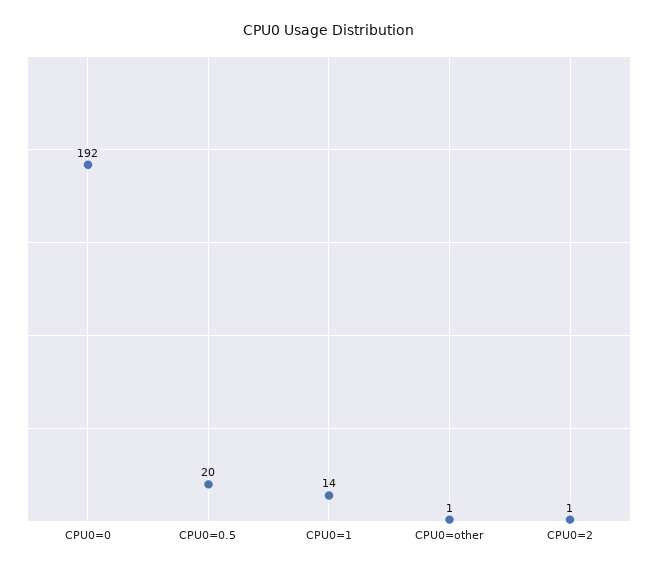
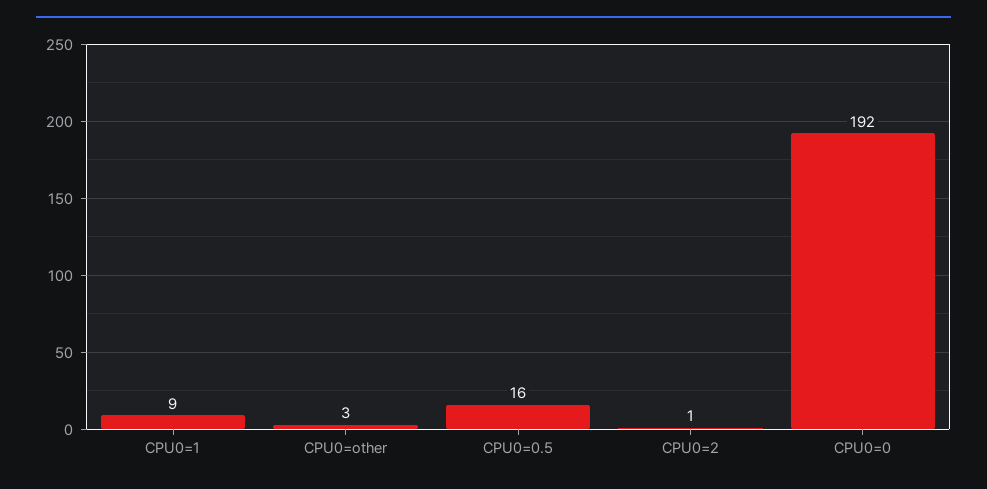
CPU0=0.5: 20 -> 16
CPU0=1: 14 -> 9
CPU0=other: 1 -> 3

